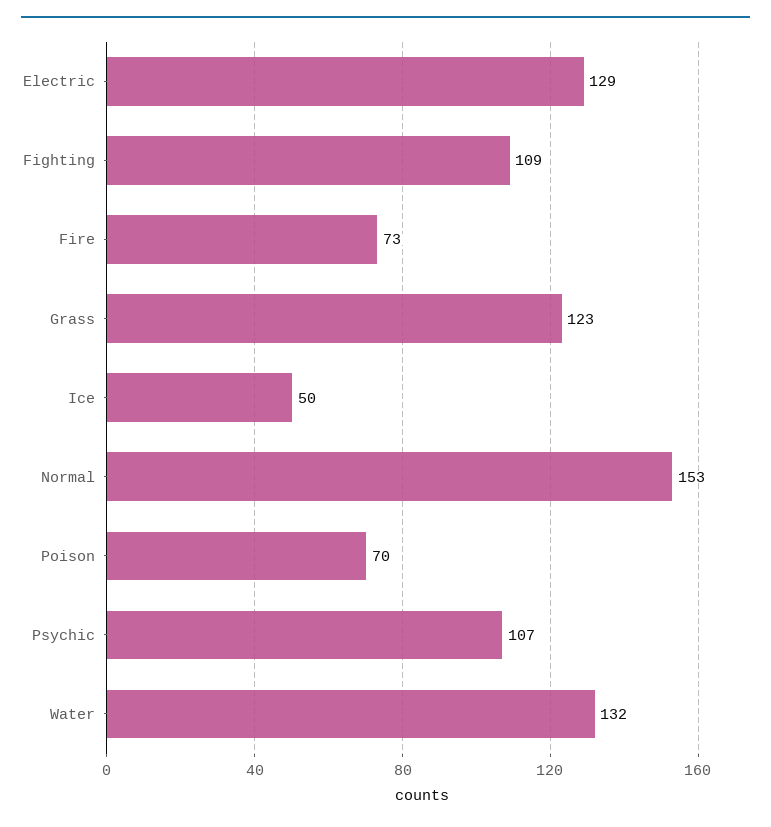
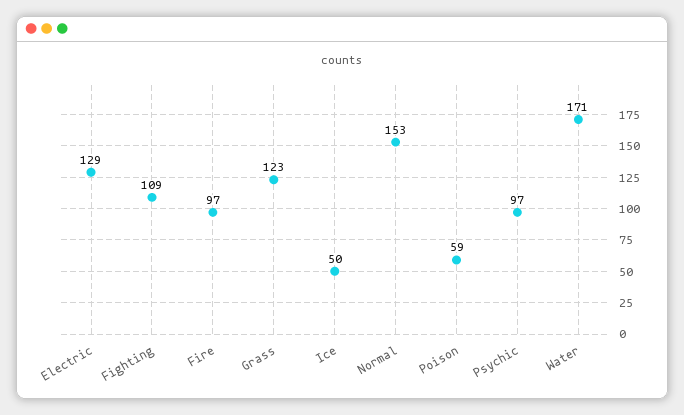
Fire: 73 -> 97
Poison: 70 -> 59
Psychic: 107 -> 97
Water: 132 -> 171

